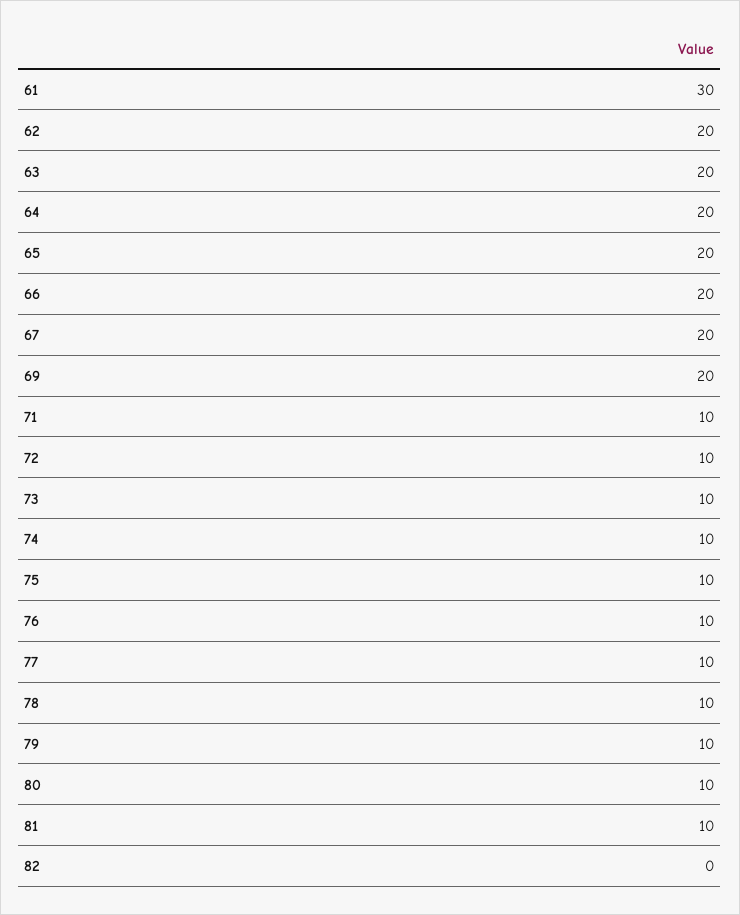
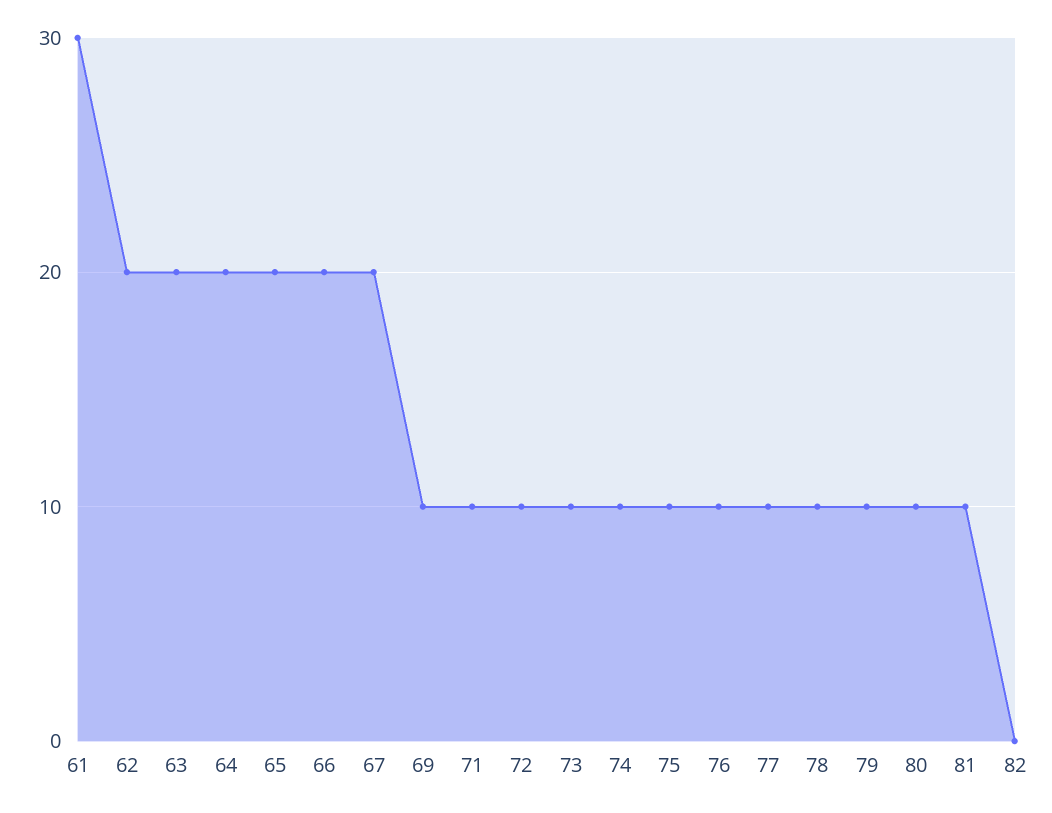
69: 20 -> 10

